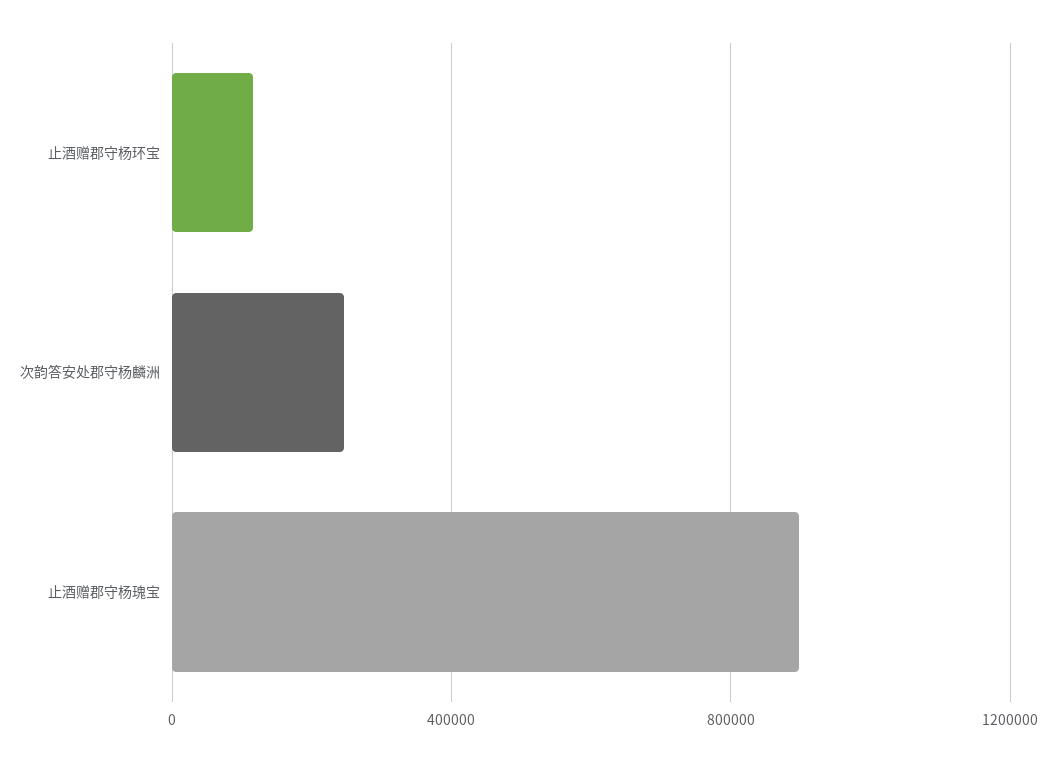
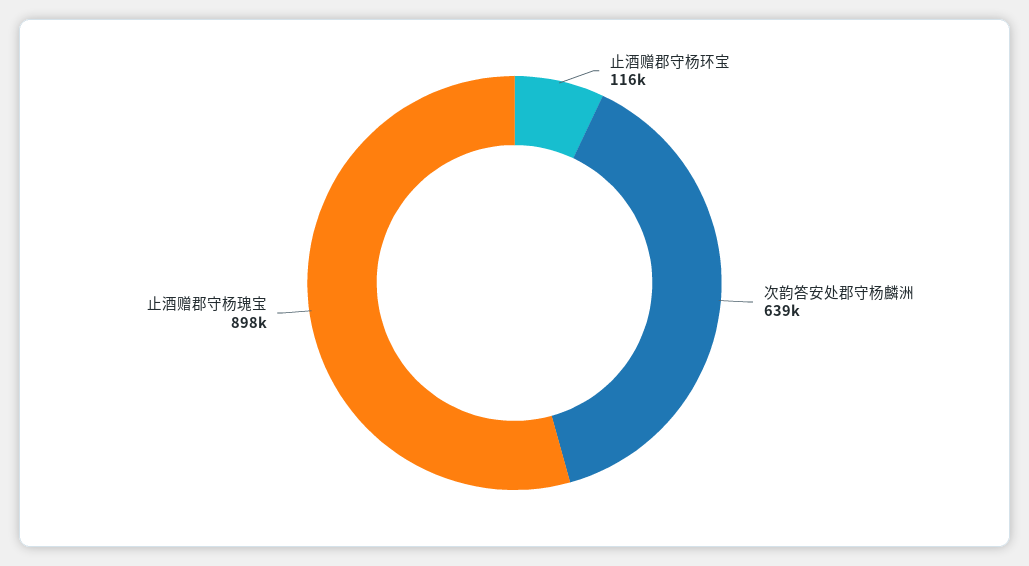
次韵答安处郡守杨麟洲: 250000 -> 639000

